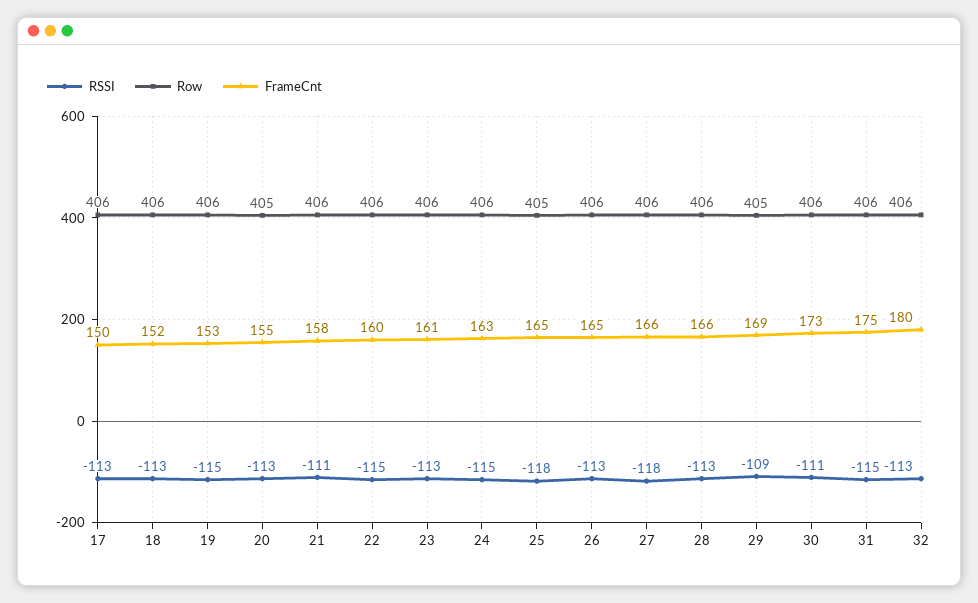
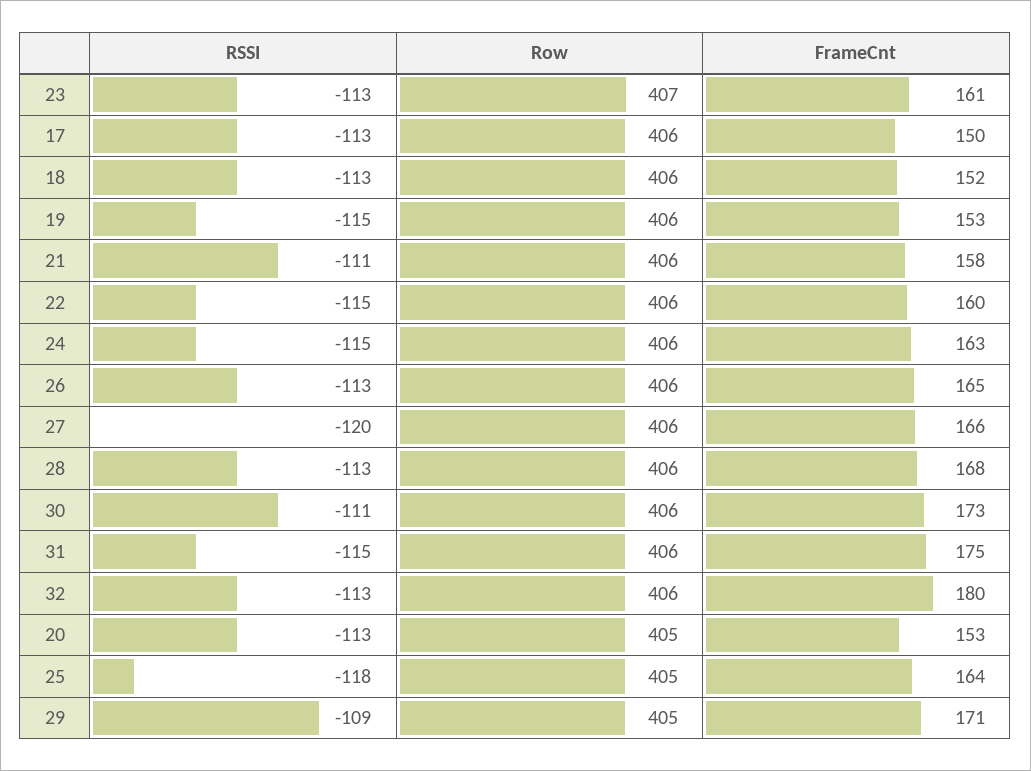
FrameCnt, 20: 155 -> 153
Row, 23: 406 -> 407
FrameCnt, 25: 165 -> 164
RSSI, 27: -118 -> -120
FrameCnt, 28: 166 -> 168
FrameCnt, 29: 169 -> 171

